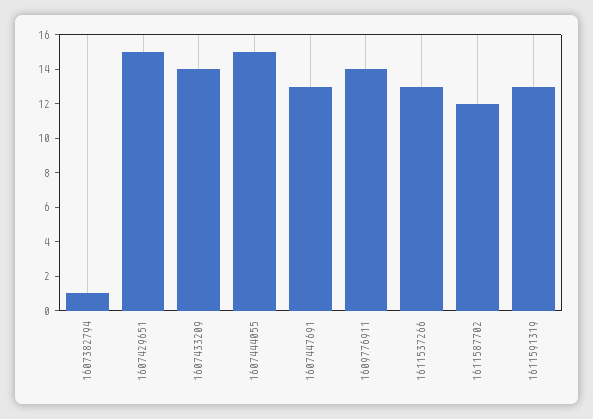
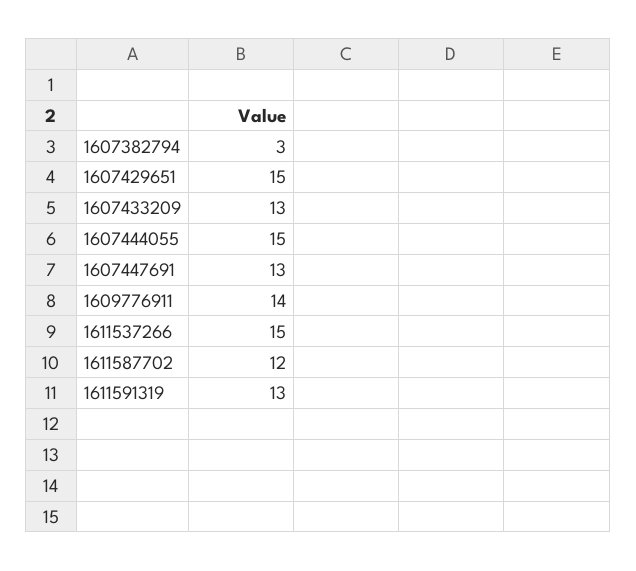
1607382794: 1 -> 3
1607433209: 14 -> 13
1611537266: 13 -> 15

